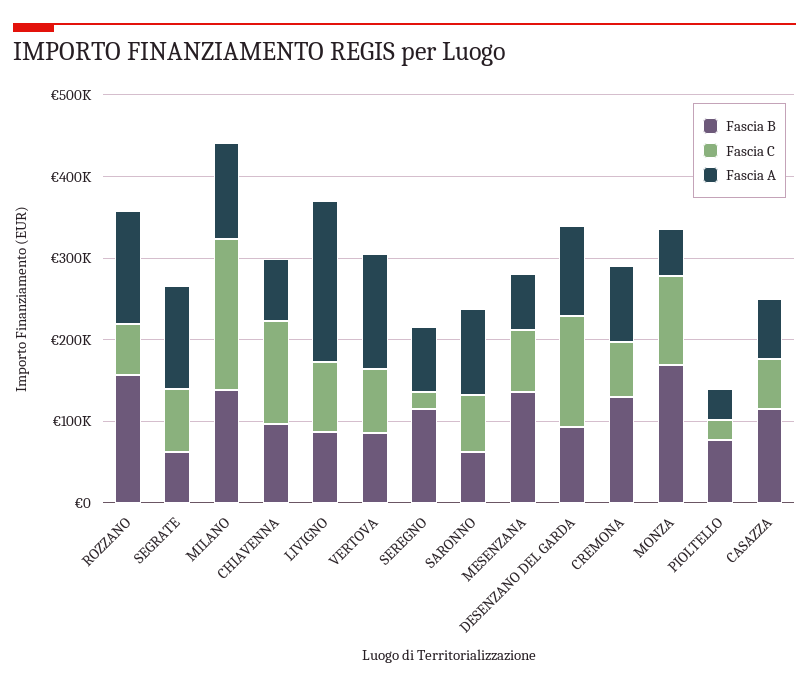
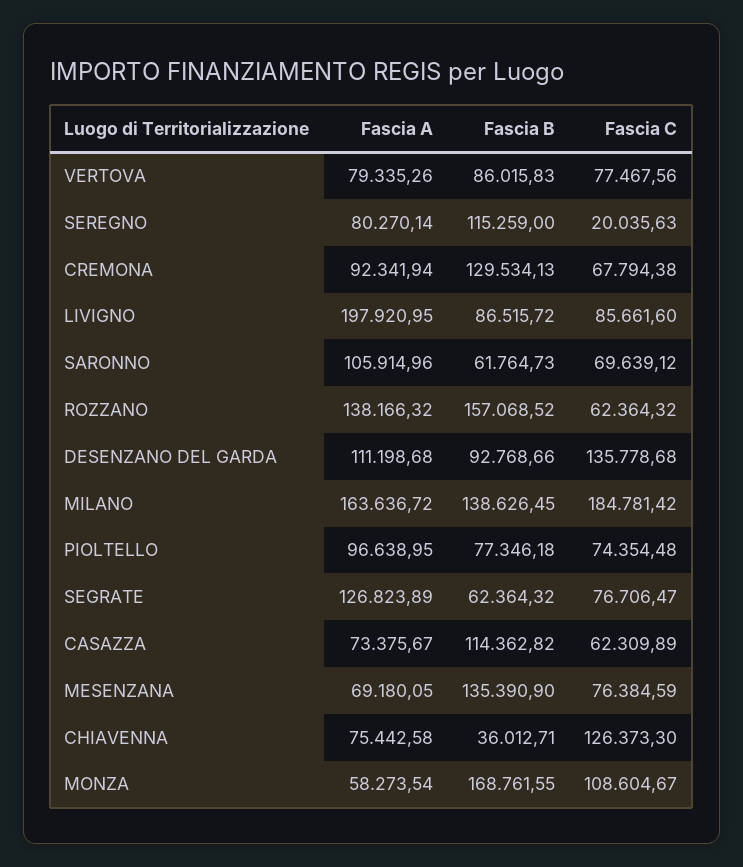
Fascia A, MILANO: 120000 -> 163636.72
Fascia B, CHIAVENNA: 100000 -> 36012.71
Fascia A, VERTOVA: 140000 -> 79335.26
Fascia C, PIOLTELLO: 20000 -> 74354.48
Fascia A, PIOLTELLO: 40000 -> 96638.95

